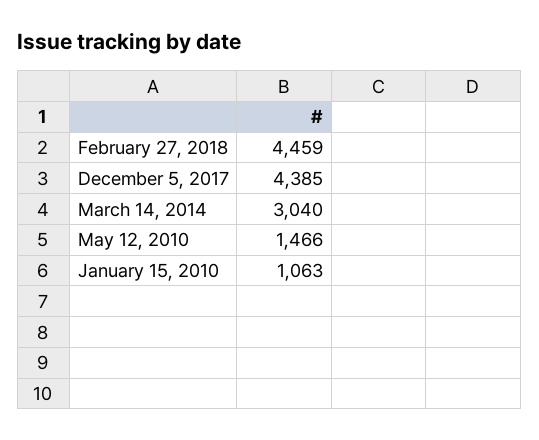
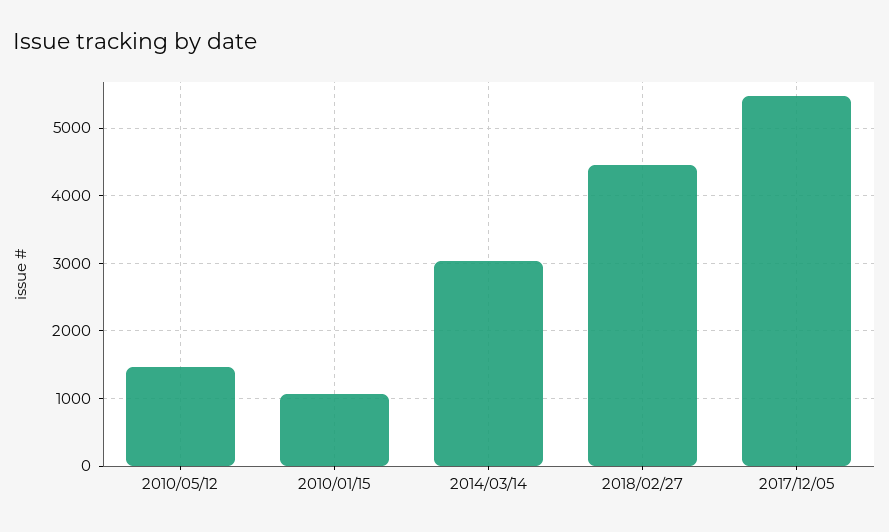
December 5, 2017: 4385 -> 5500

